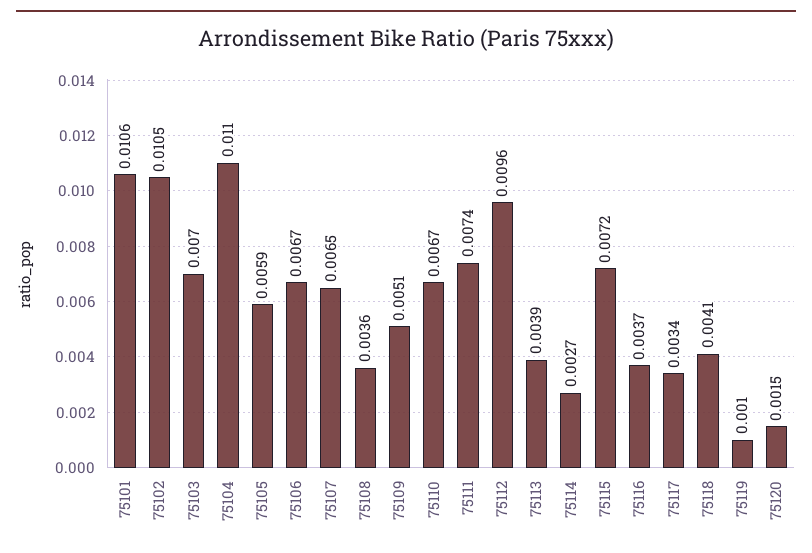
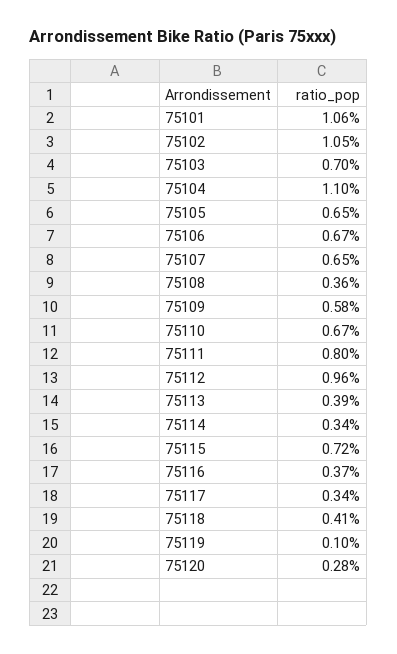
75105: 0.0059 -> 0.0065
75109: 0.0051 -> 0.0058
75111: 0.0074 -> 0.008
75114: 0.0027 -> 0.0034
75120: 0.0015 -> 0.0028

